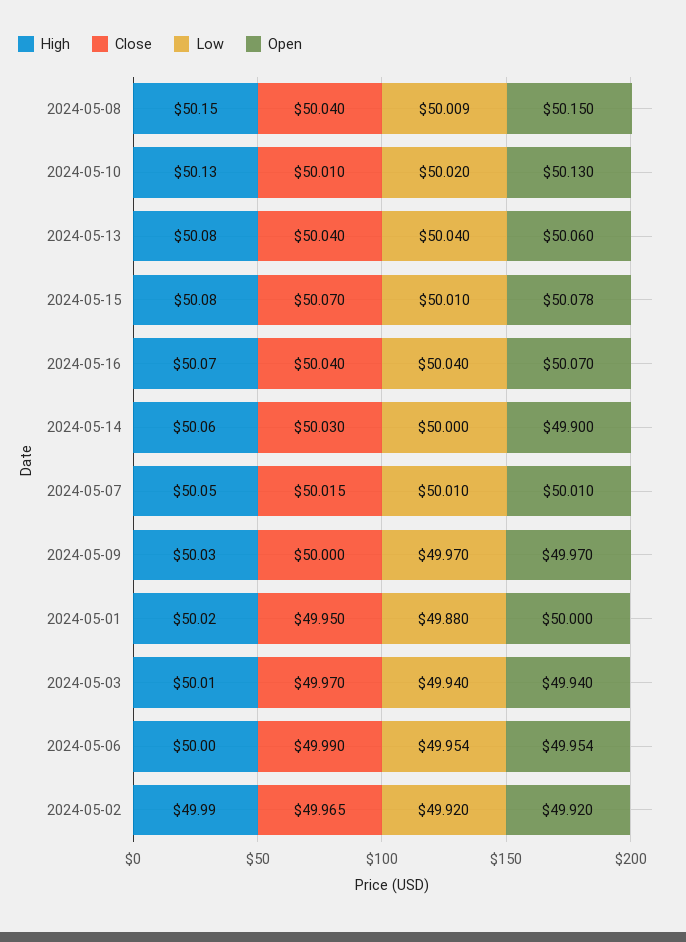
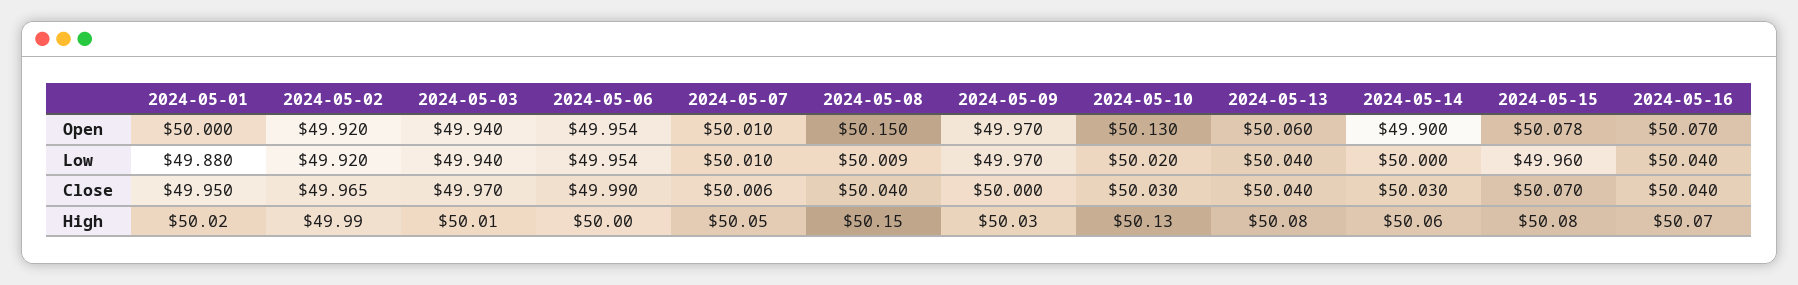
Close, 2024-05-10: 50.01 -> 50.03
Low, 2024-05-15: 50.01 -> 49.96
Close, 2024-05-07: 50.015 -> 50.006

